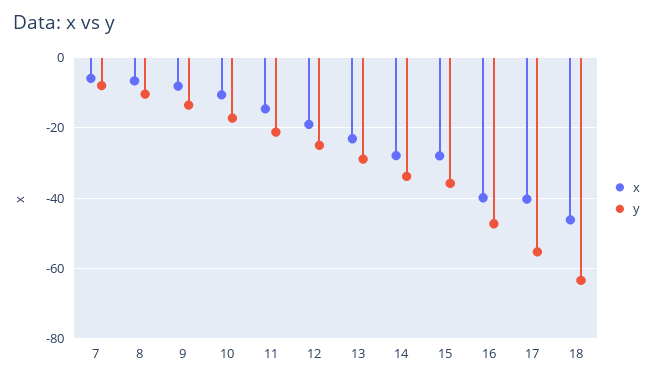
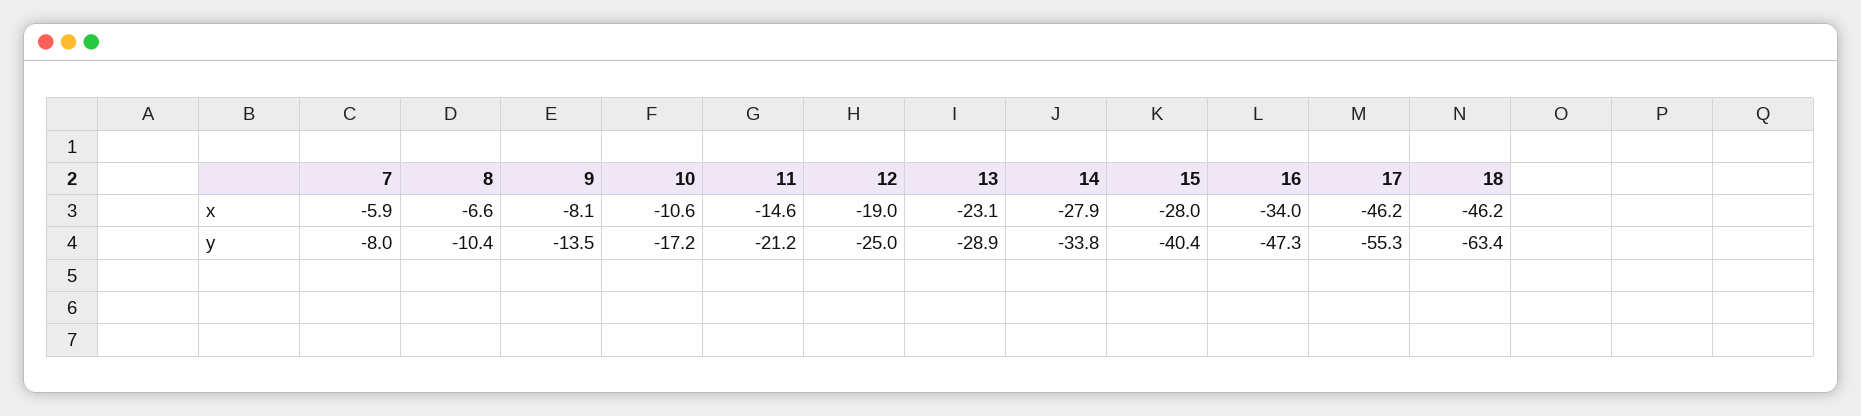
y, 15: -36 -> -40.4
x, 16: -40 -> -34
x, 17: -40 -> -46.2

